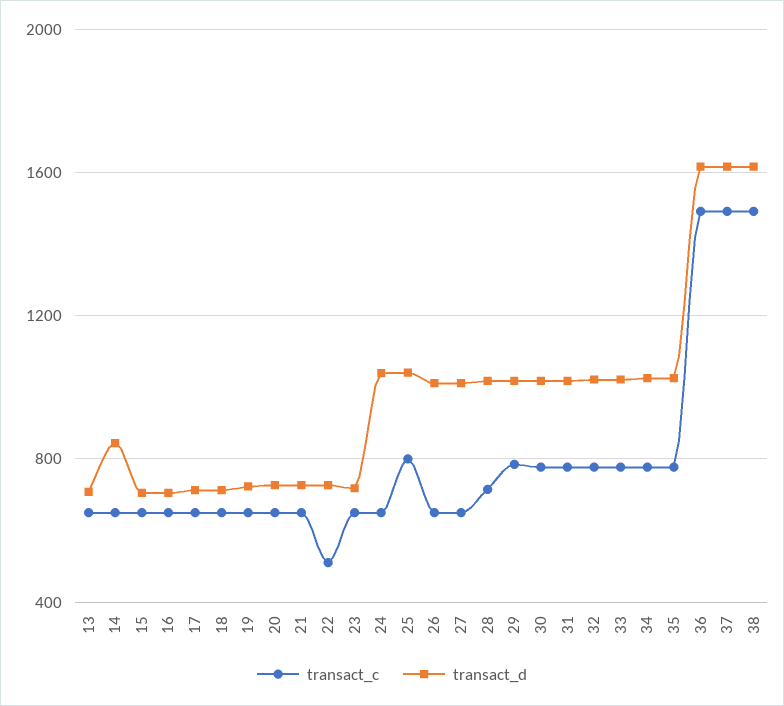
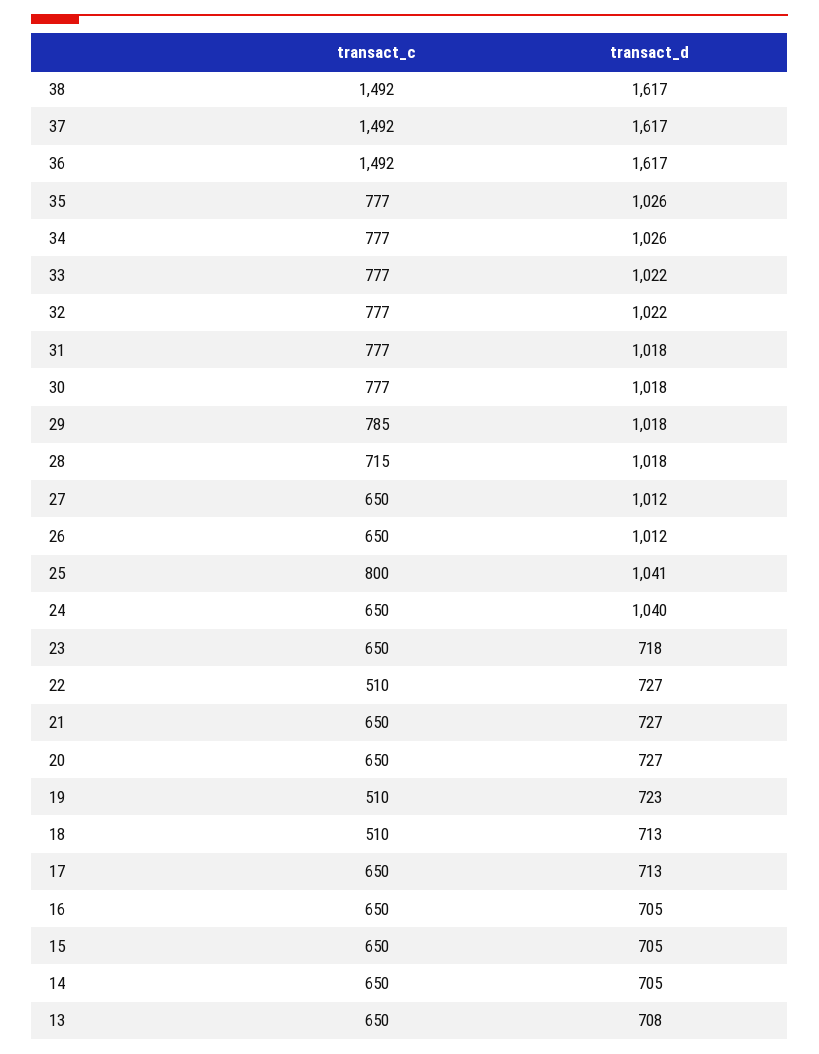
transact_d, 14: 850 -> 705
transact_c, 18: 650 -> 510
transact_c, 19: 650 -> 510

